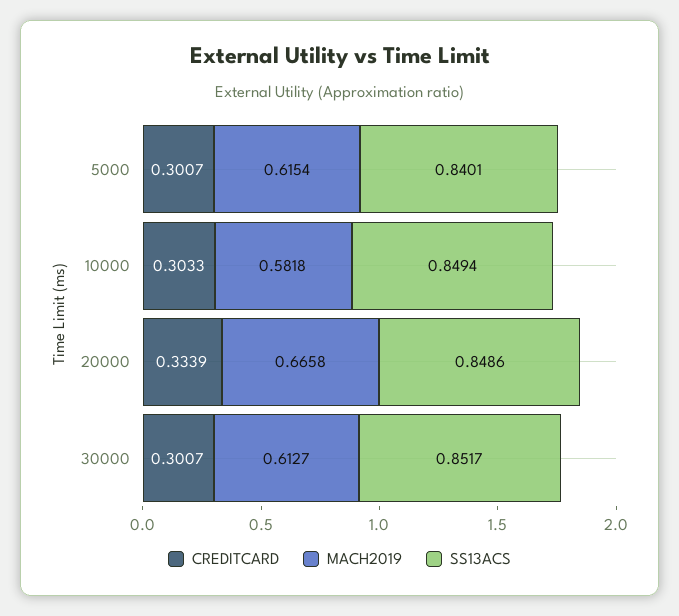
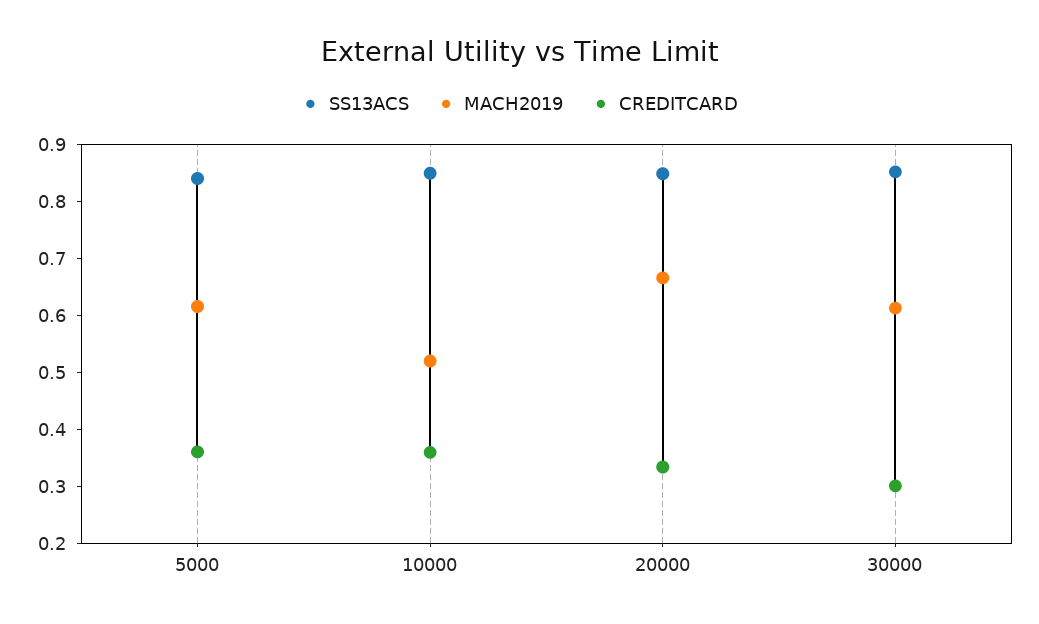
CREDITCARD, 5000: 0.3007 -> 0.36
CREDITCARD, 10000: 0.3033 -> 0.36
MACH2019, 10000: 0.5818 -> 0.52

